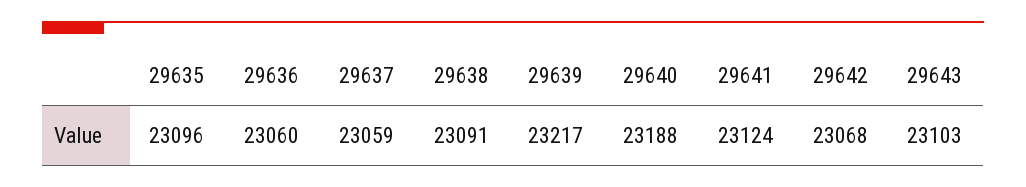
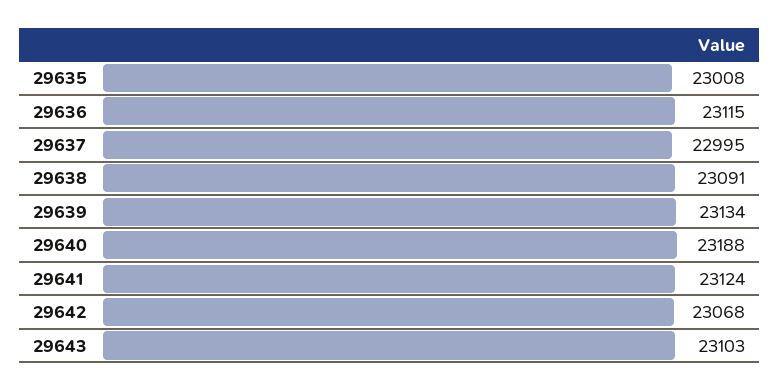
29635: 23096 -> 23008
29636: 23060 -> 23115
29637: 23059 -> 22995
29639: 23217 -> 23134

